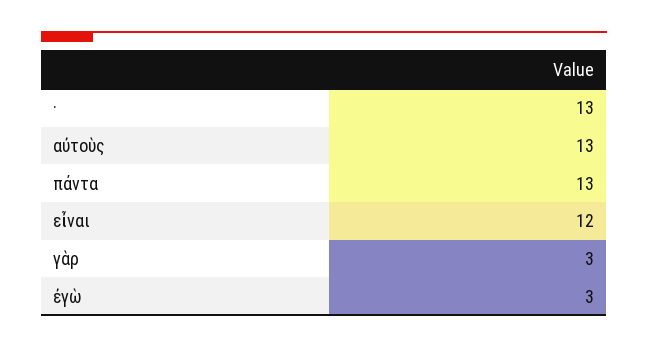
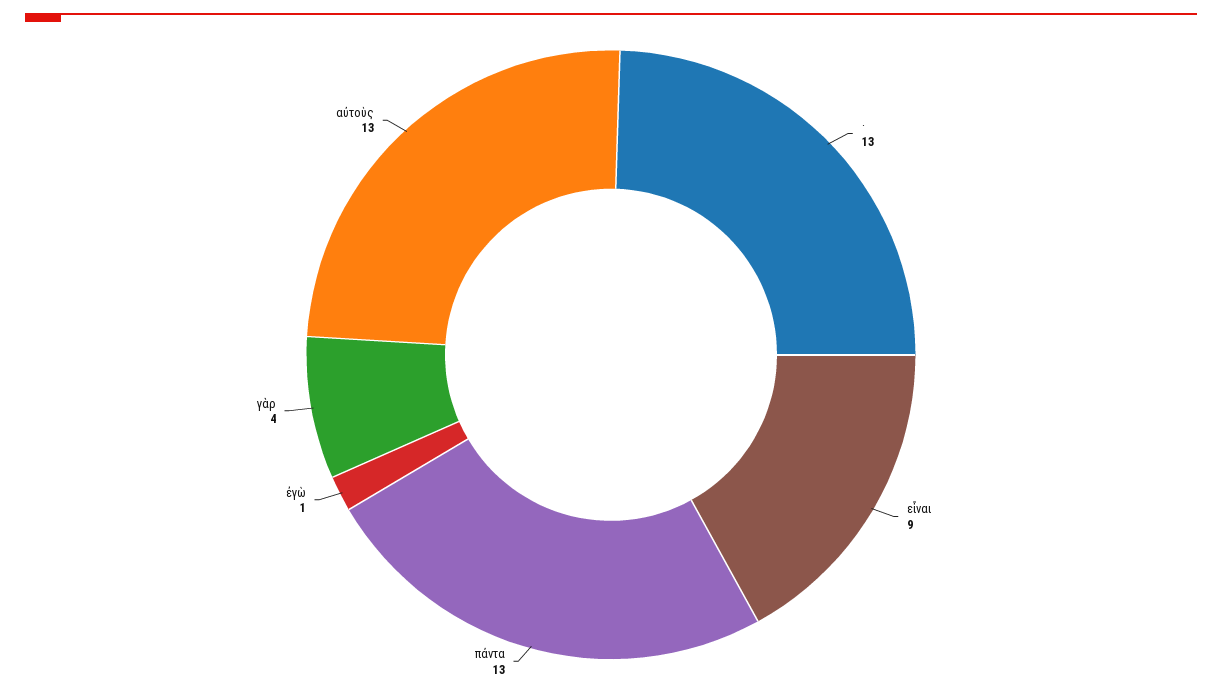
εἶναι: 12 -> 9
γὰρ: 3 -> 4
ἐγὼ: 3 -> 1

